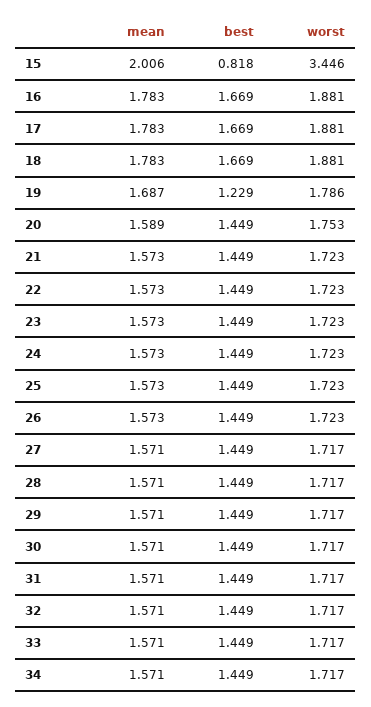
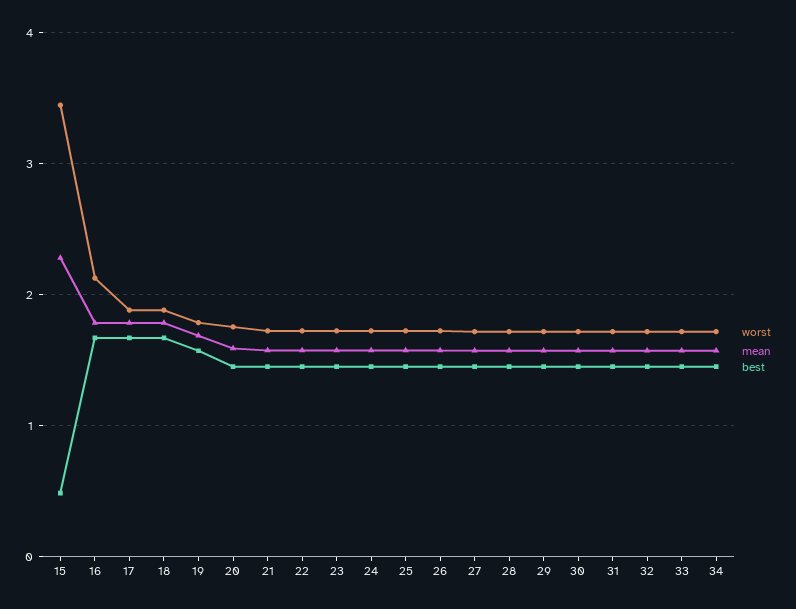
mean, 15: 2.006 -> 2.3
best, 15: 0.818 -> 0.5
worst, 16: 1.881 -> 2.1
best, 19: 1.229 -> 1.6

